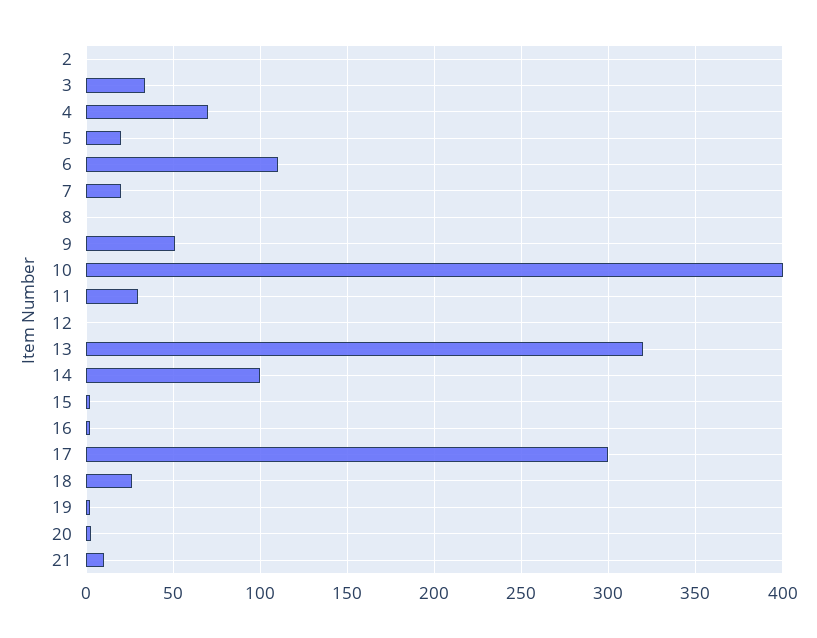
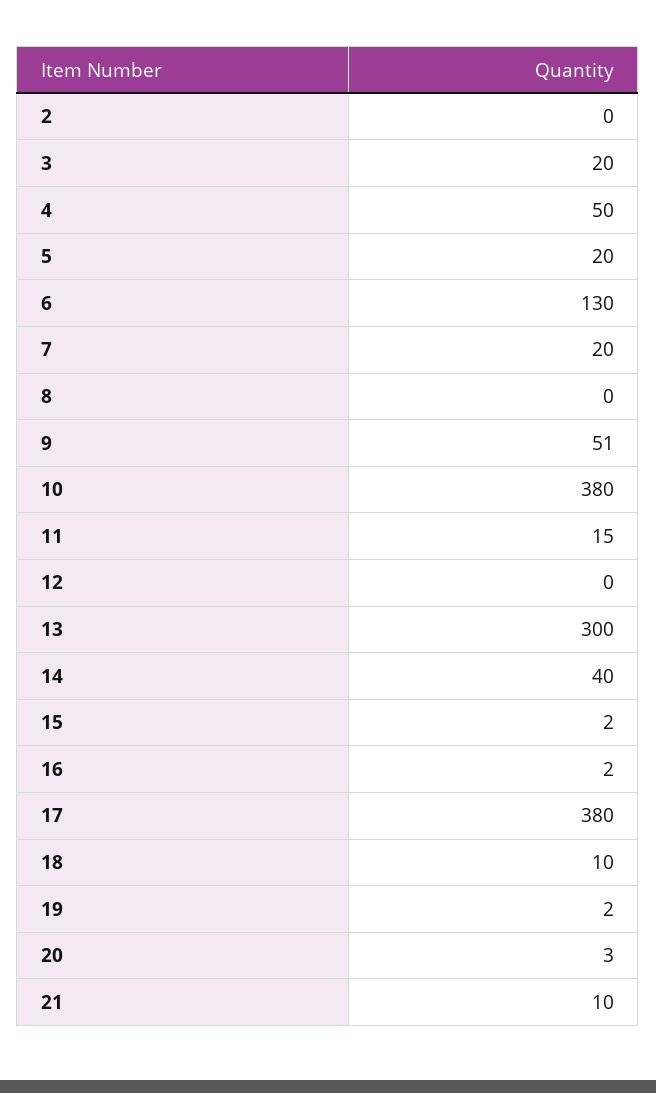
3: 35 -> 20
4: 70 -> 50
6: 110 -> 130
10: 400 -> 380
11: 30 -> 15
13: 320 -> 300
14: 100 -> 40
17: 300 -> 380
18: 25 -> 10

